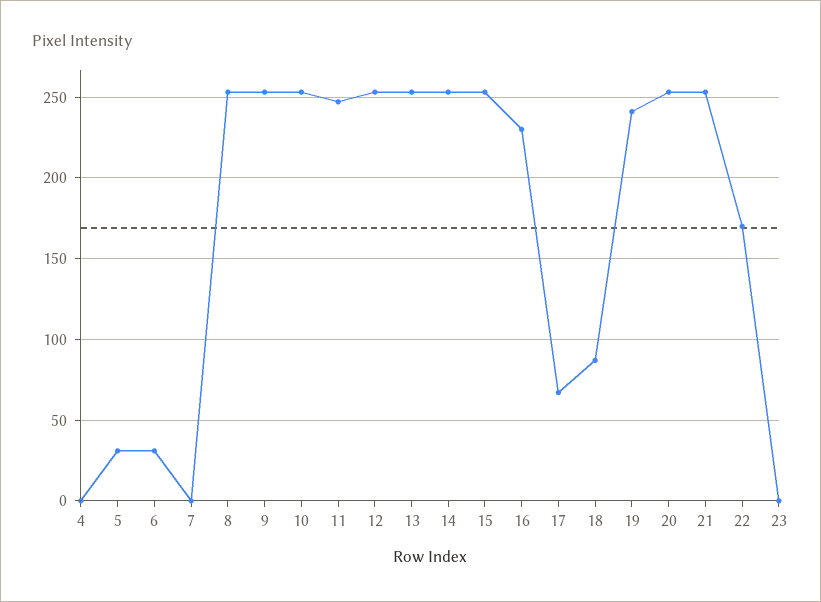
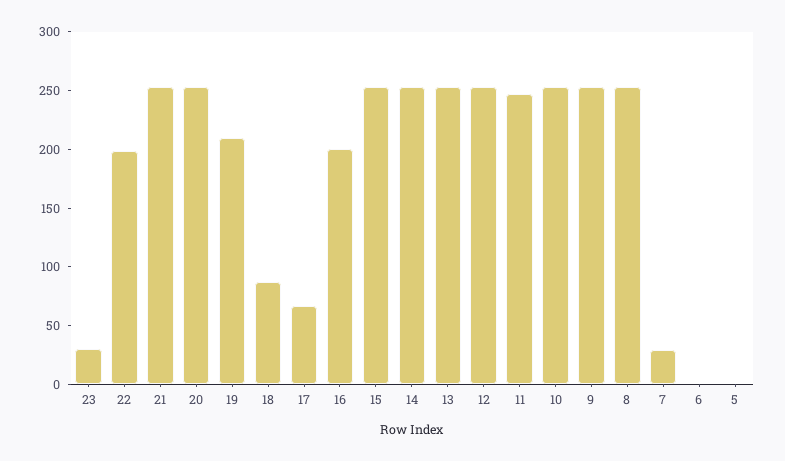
4: 0 -> none
5: 30 -> 0
6: 30 -> 0
7: 0 -> 30
16: 230 -> 200
19: 240 -> 210
22: 170 -> 200
23: 0 -> 30

